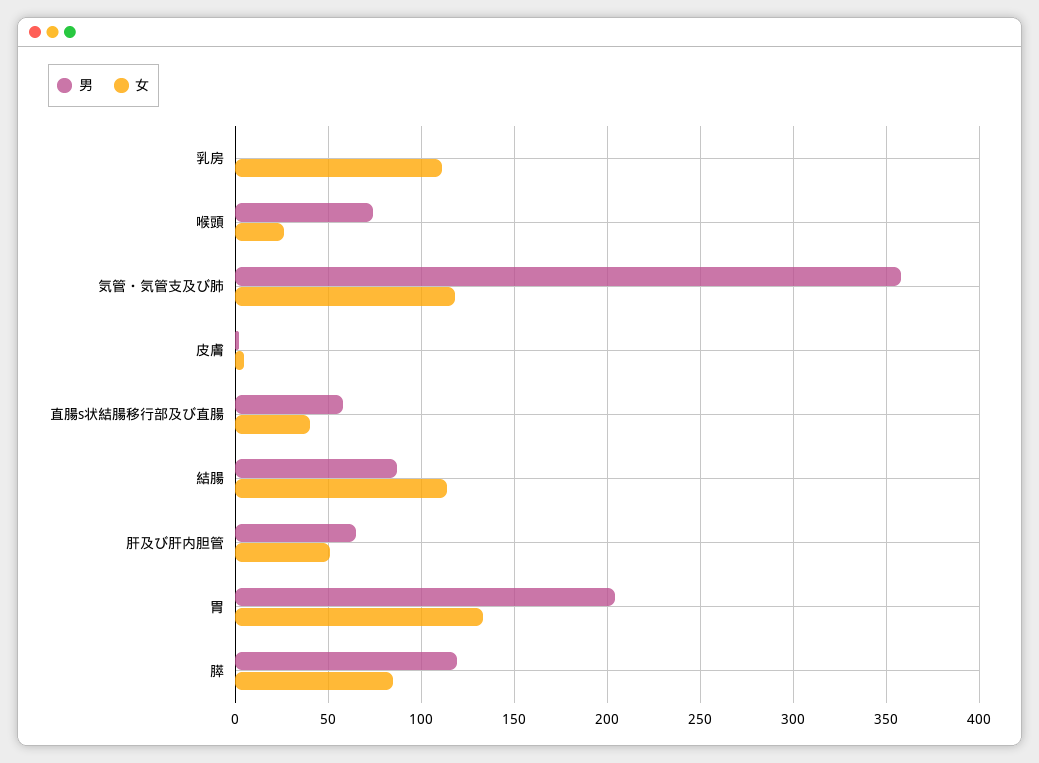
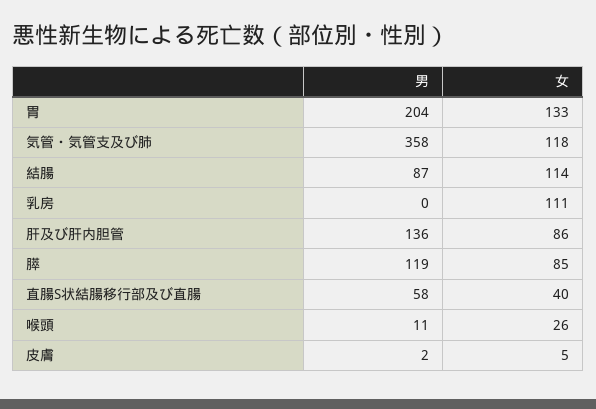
男, 喉頭: 75 -> 11
男, 肝及び肝内胆管: 65 -> 136
女, 肝及び肝内胆管: 50 -> 86

